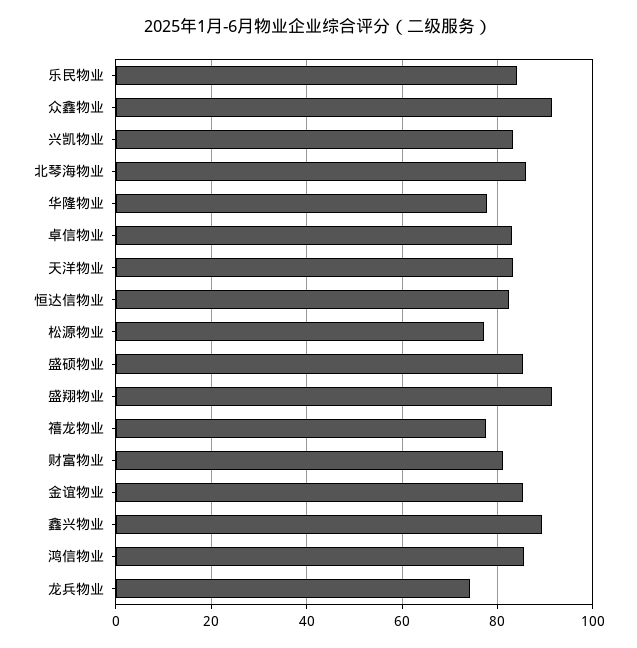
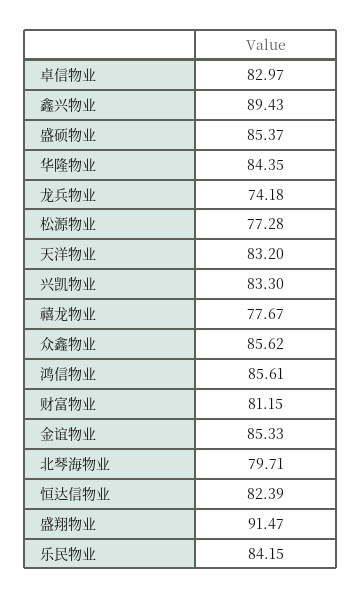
众鑫物业: 92 -> 85.62
北琴海物业: 86 -> 79.71
华隆物业: 78 -> 84.35

